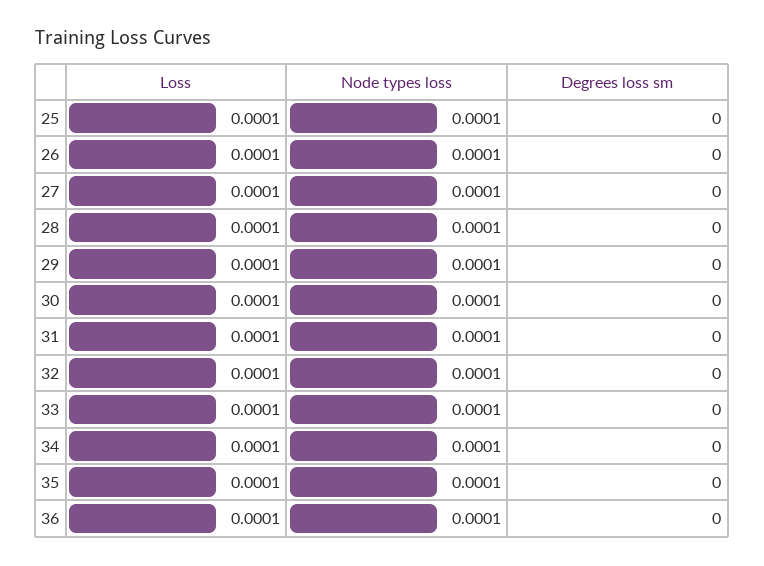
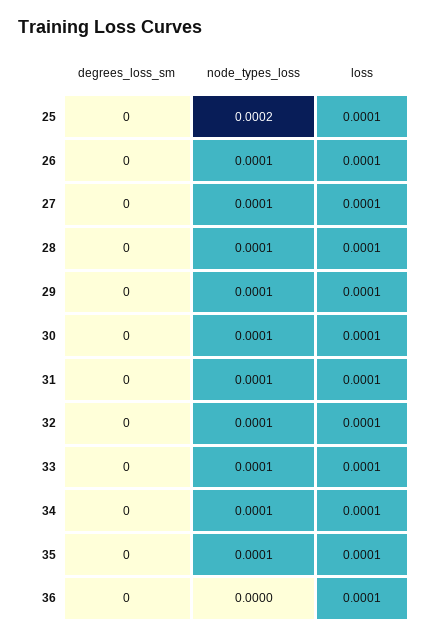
Node types loss, 25: 0.0001 -> 0.0002
Node types loss, 36: 0.0001 -> 0

